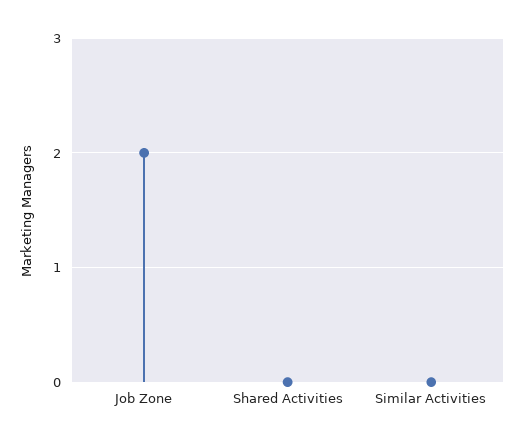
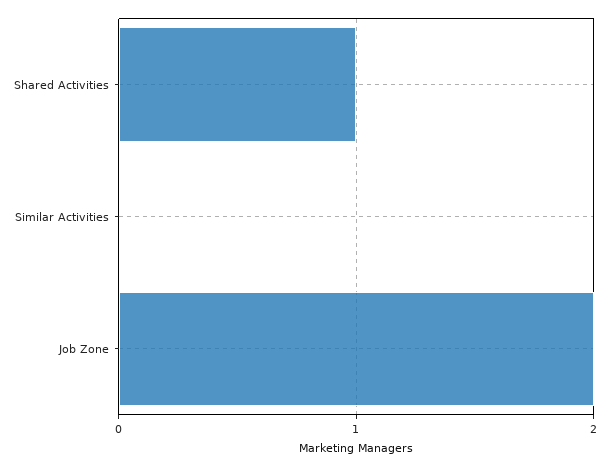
Shared Activities: 0 -> 1

